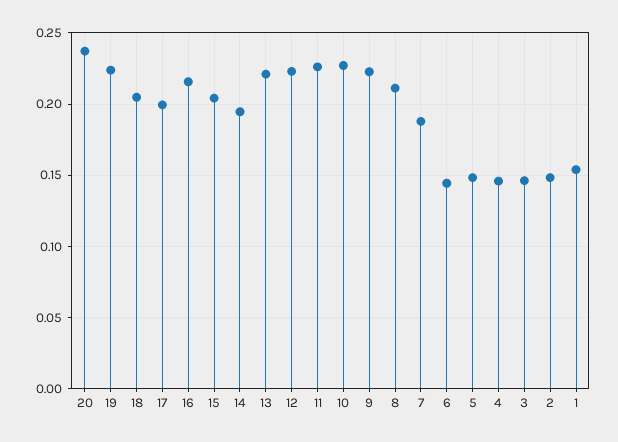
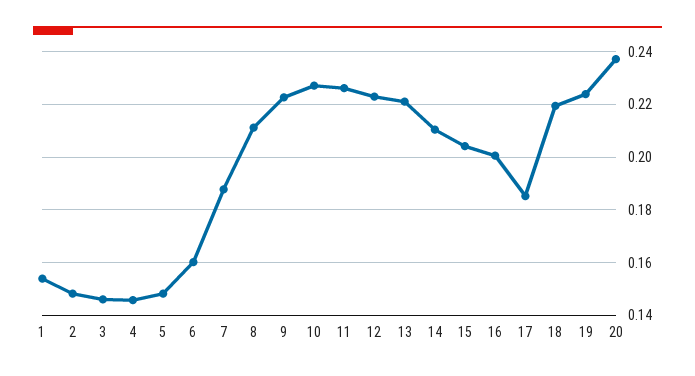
18: 0.205 -> 0.22
17: 0.2 -> 0.185
16: 0.215 -> 0.2
14: 0.195 -> 0.21
6: 0.145 -> 0.16

